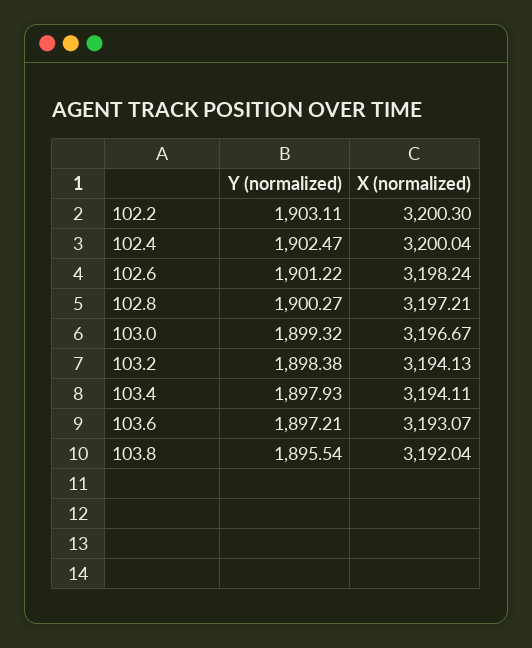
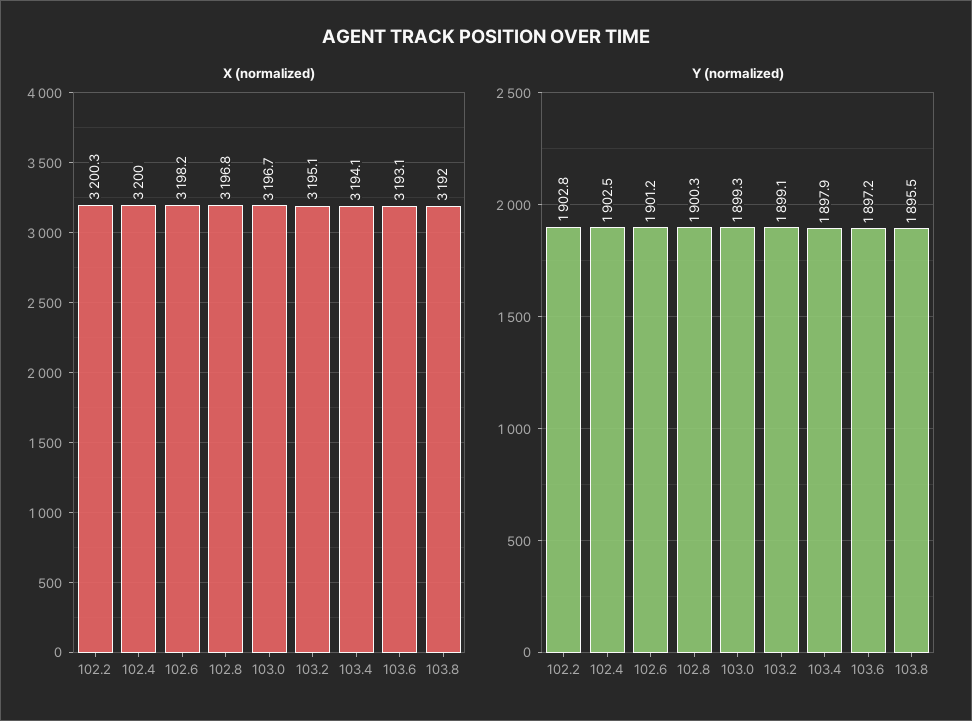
Y (normalized), 102.2: 1903.11 -> 1902.8
X (normalized), 102.8: 3197.21 -> 3196.8
Y (normalized), 103.2: 1898.38 -> 1899.1
X (normalized), 103.2: 3194.13 -> 3195.1

